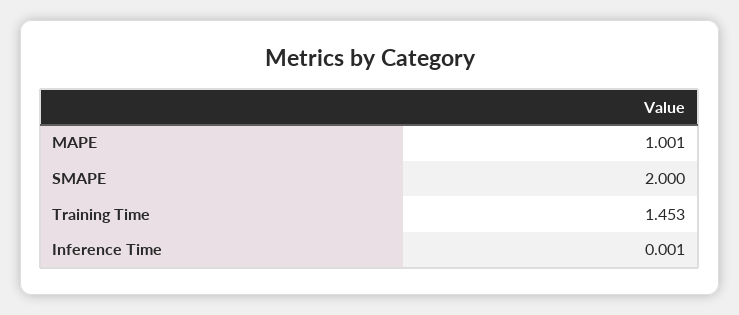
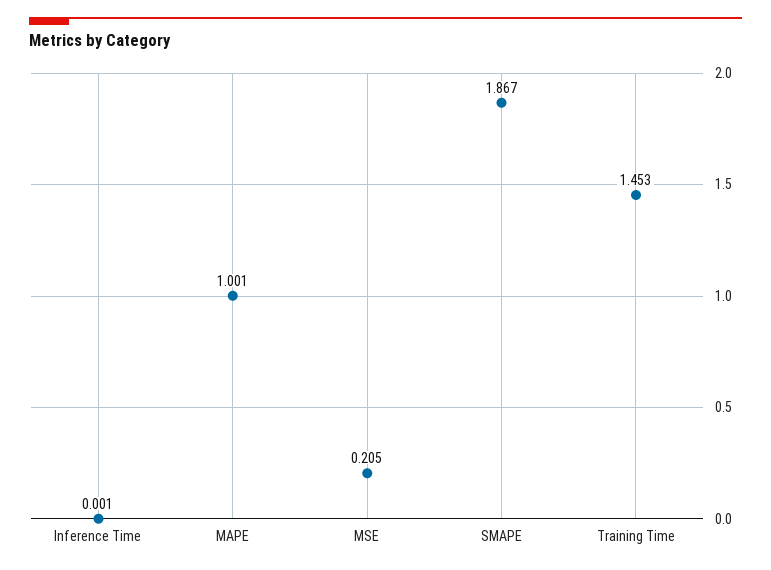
SMAPE: 2 -> 1.867
MSE: none -> 0.205

